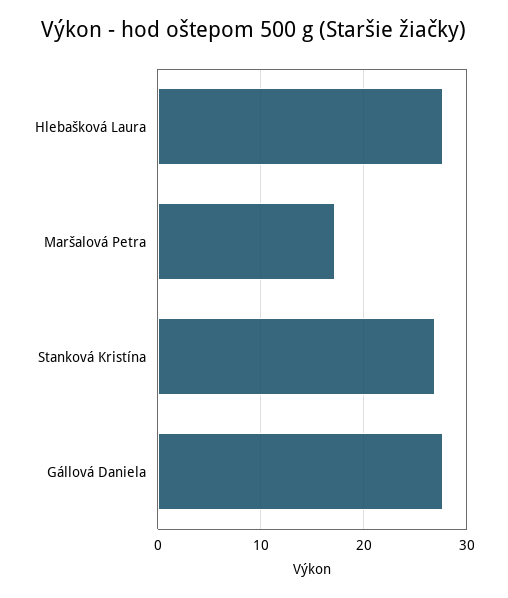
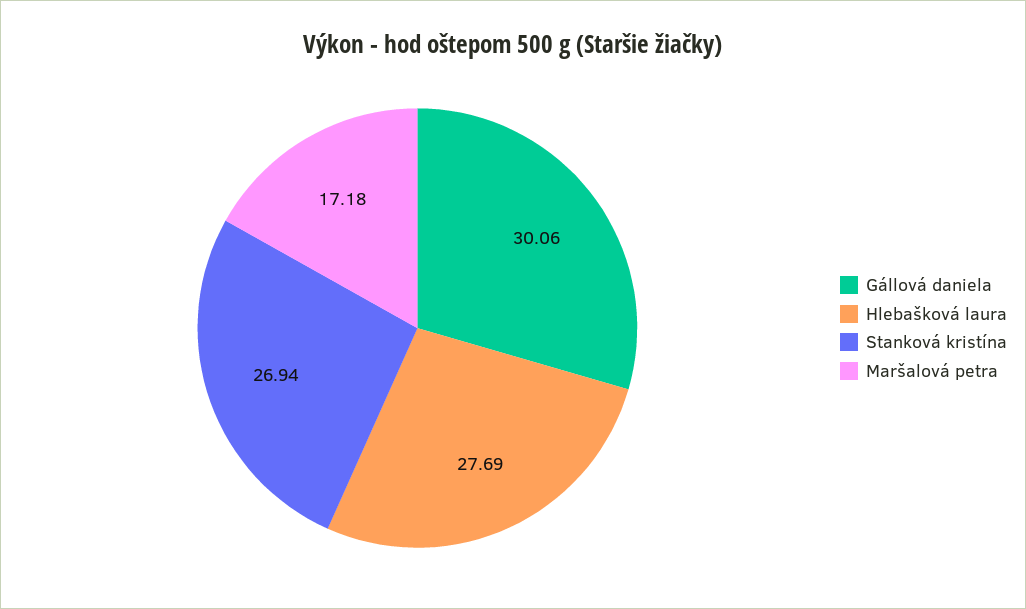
Gállová Daniela: 28 -> 30.06

